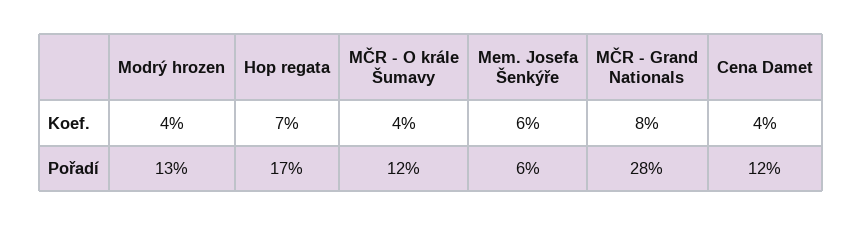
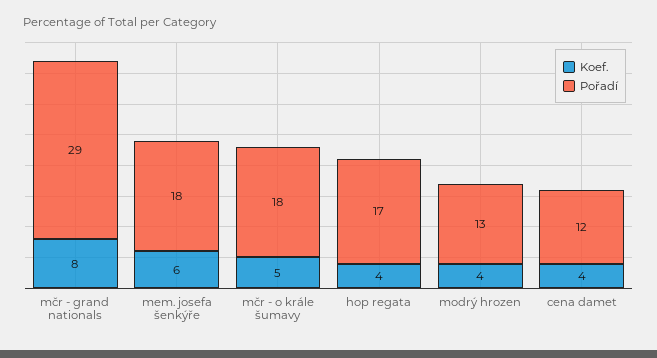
Koef., Hop regata: 7 -> 4
Koef., MČR - O krále Šumavy: 4 -> 5
Pořadí, MČR - O krále Šumavy: 12 -> 18
Pořadí, Mem. Josefa Šenkýře: 6 -> 18
Pořadí, MČR - Grand Nationals: 28 -> 29

